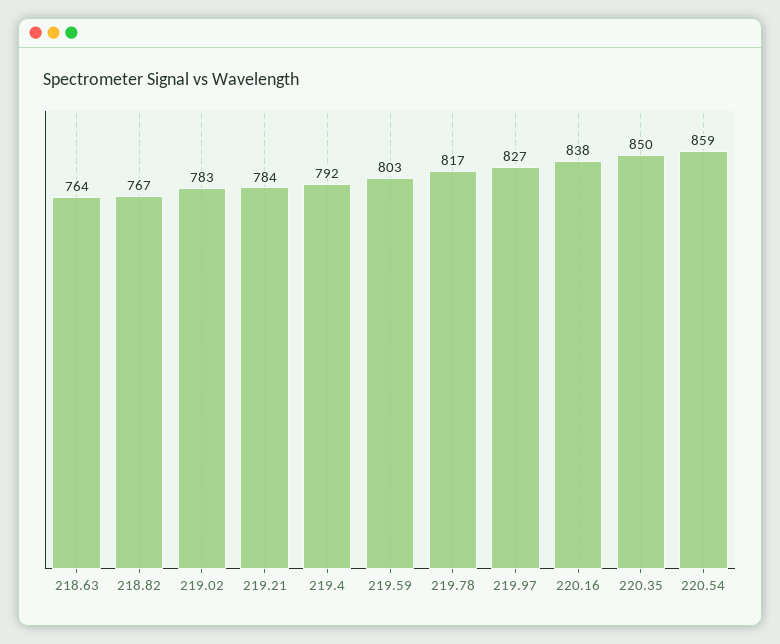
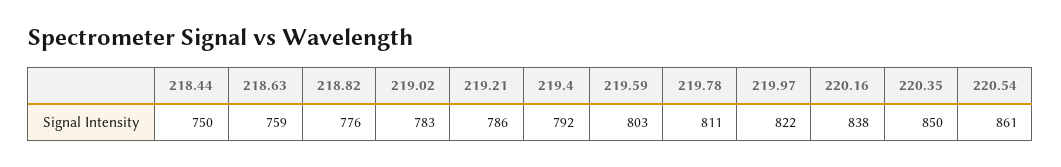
218.63: 764 -> 759
218.82: 767 -> 776
219.21: 784 -> 786
219.78: 817 -> 811
219.97: 827 -> 822
220.54: 859 -> 861
218.44: none -> 750

